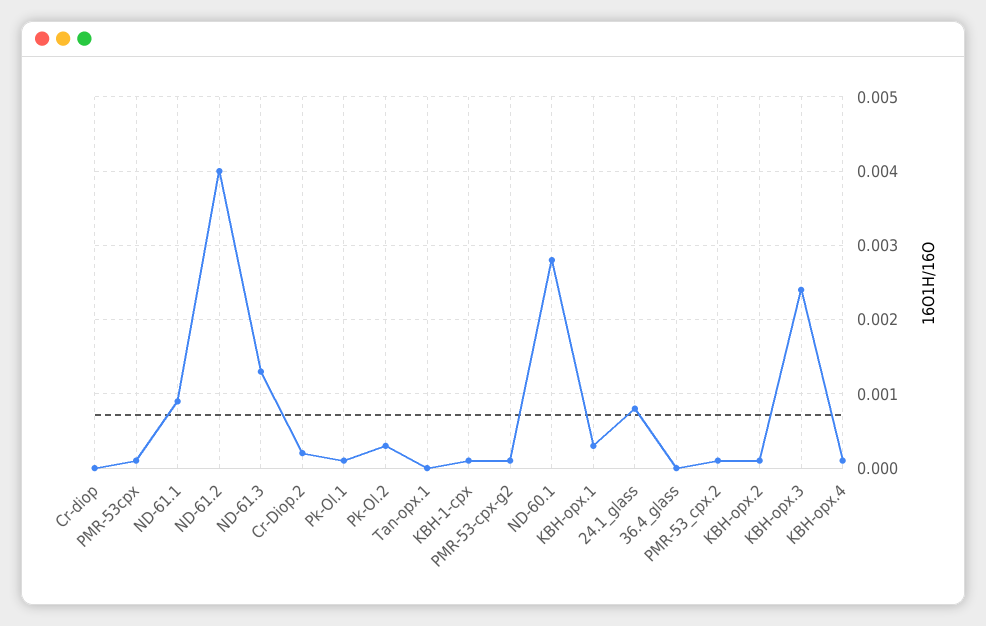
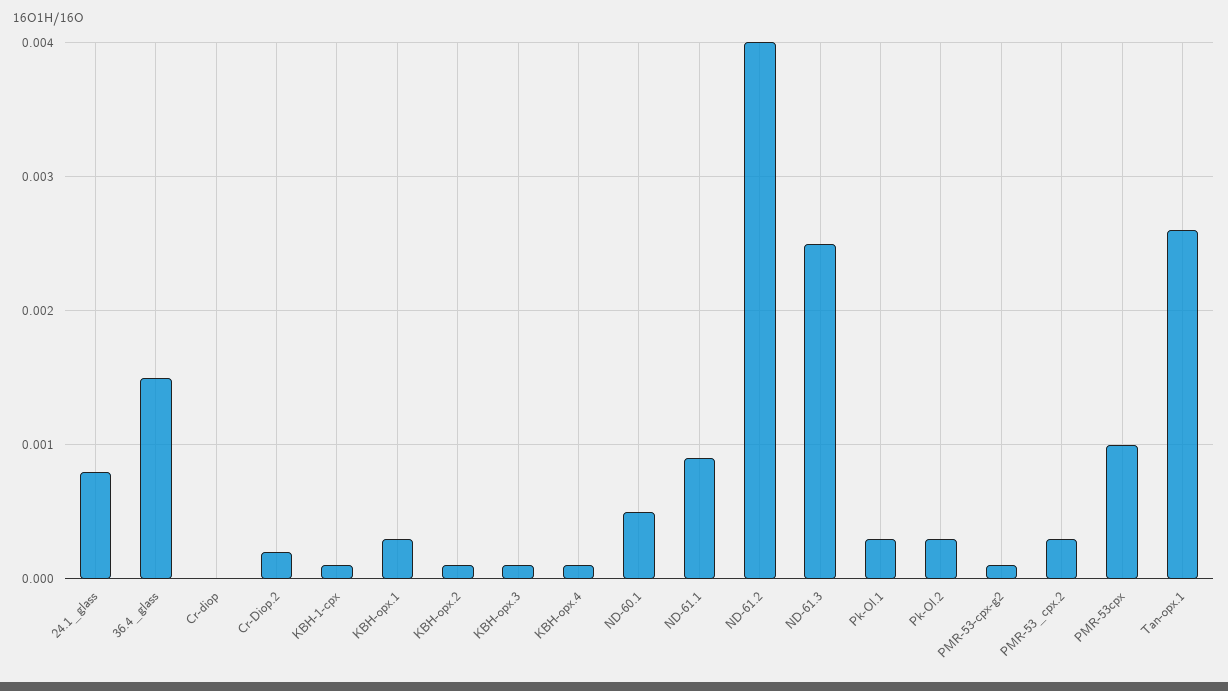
PMR-53cpx: 0.0001 -> 0.001
ND-61.3: 0.0013 -> 0.0025
Pk-Ol.1: 0.0001 -> 0.0003
Tan-opx.1: 0 -> 0.0026
ND-60.1: 0.0028 -> 0.0005
36.4_glass: 0 -> 0.0015
PMR-53_cpx.2: 0.0001 -> 0.0003
KBH-opx.3: 0.0024 -> 0.0001

